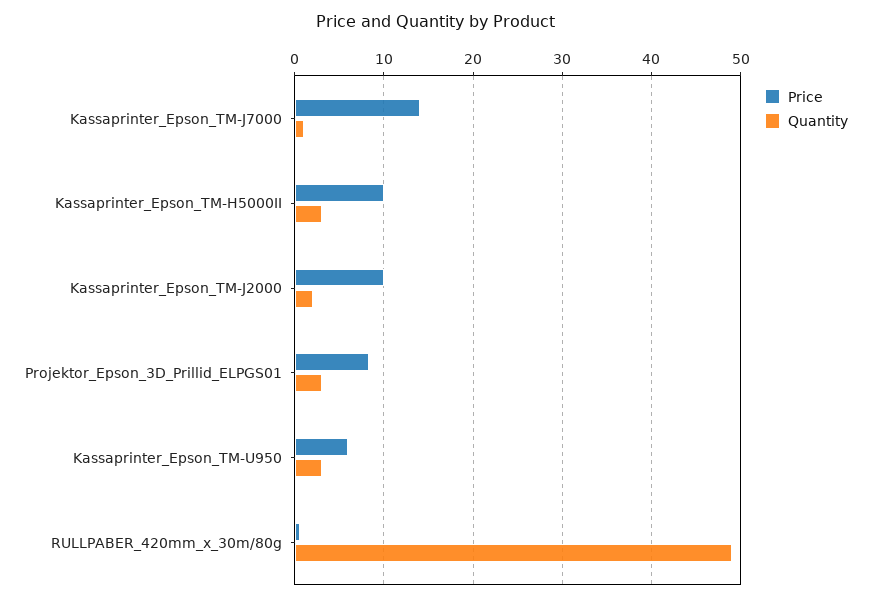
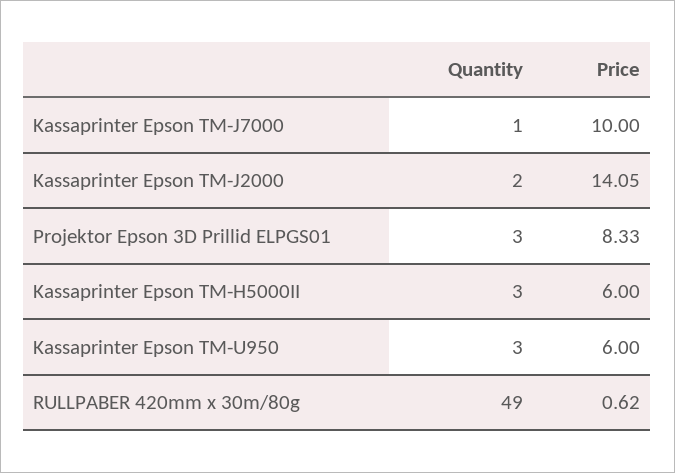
Price, Kassaprinter_Epson_TM-J7000: 14 -> 10
Price, Kassaprinter_Epson_TM-H5000II: 10 -> 6
Price, Kassaprinter_Epson_TM-J2000: 10 -> 14.05

